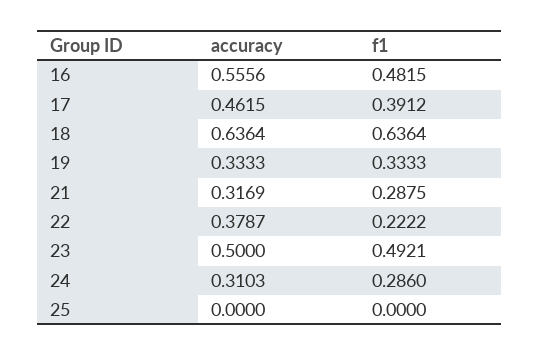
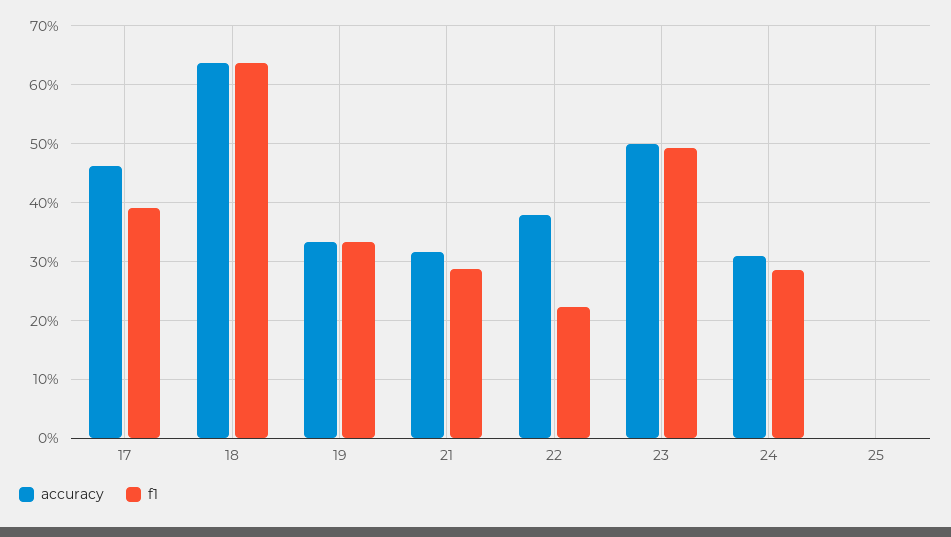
accuracy, 16: 0.5556 -> none
f1, 16: 0.4815 -> none

